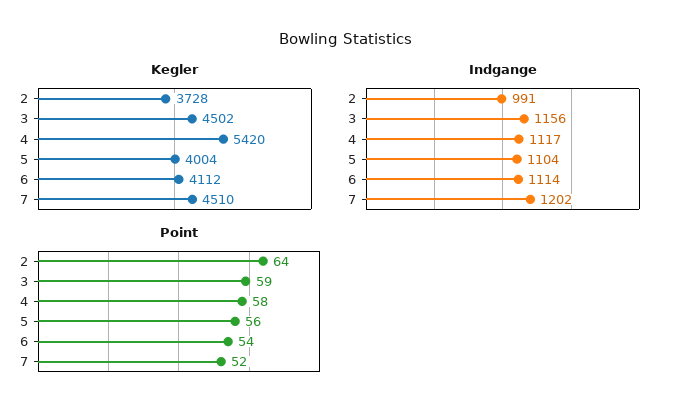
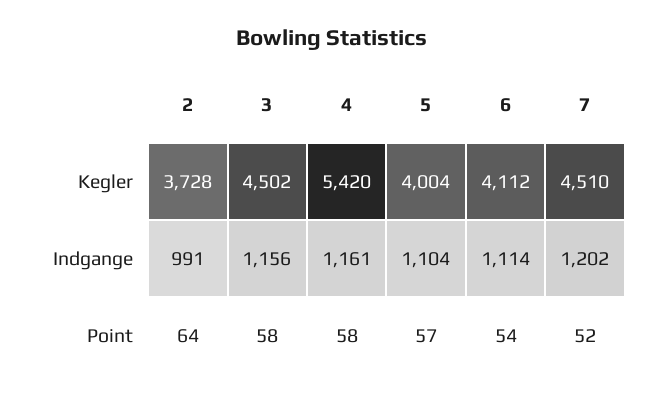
Indgange, 4: 1117 -> 1161
Point, 3: 59 -> 58
Point, 5: 56 -> 57

